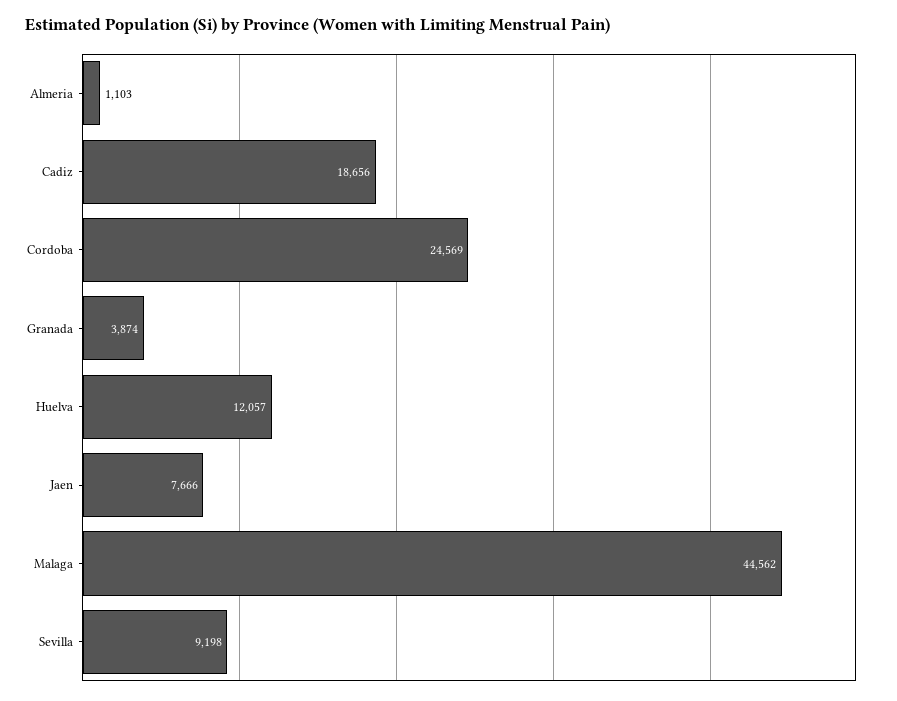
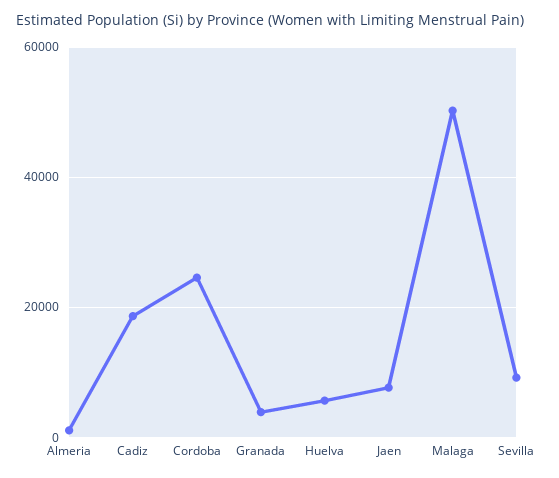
Huelva: 12057 -> 6000
Malaga: 44562 -> 50000

